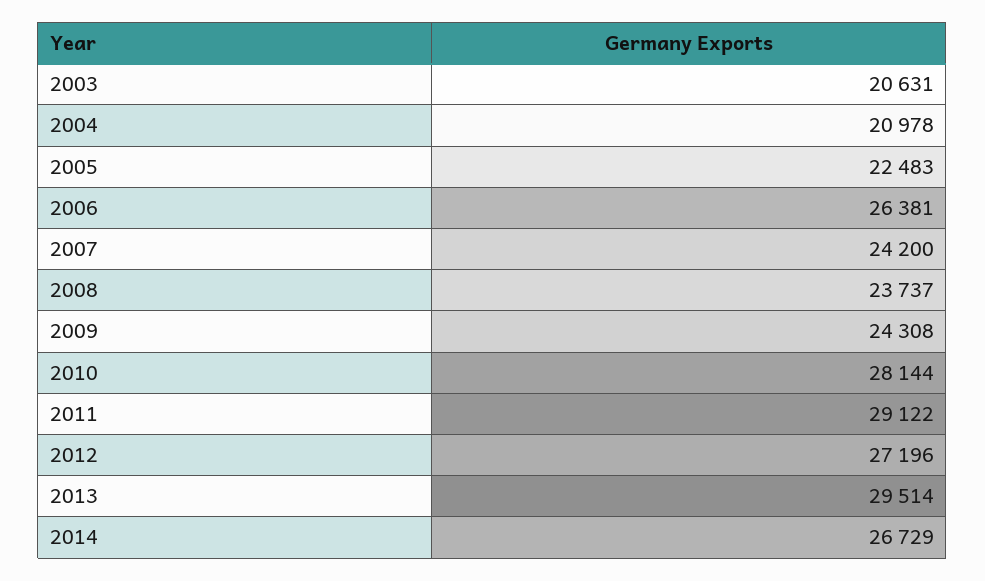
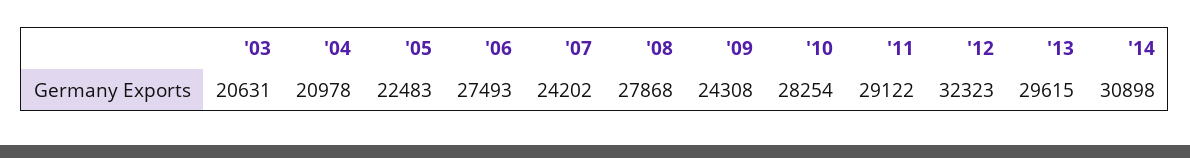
2006: 26381 -> 27493
2007: 24200 -> 24202
2008: 23737 -> 27868
2010: 28144 -> 28254
2012: 27196 -> 32323
2013: 29514 -> 29615
2014: 26729 -> 30898

